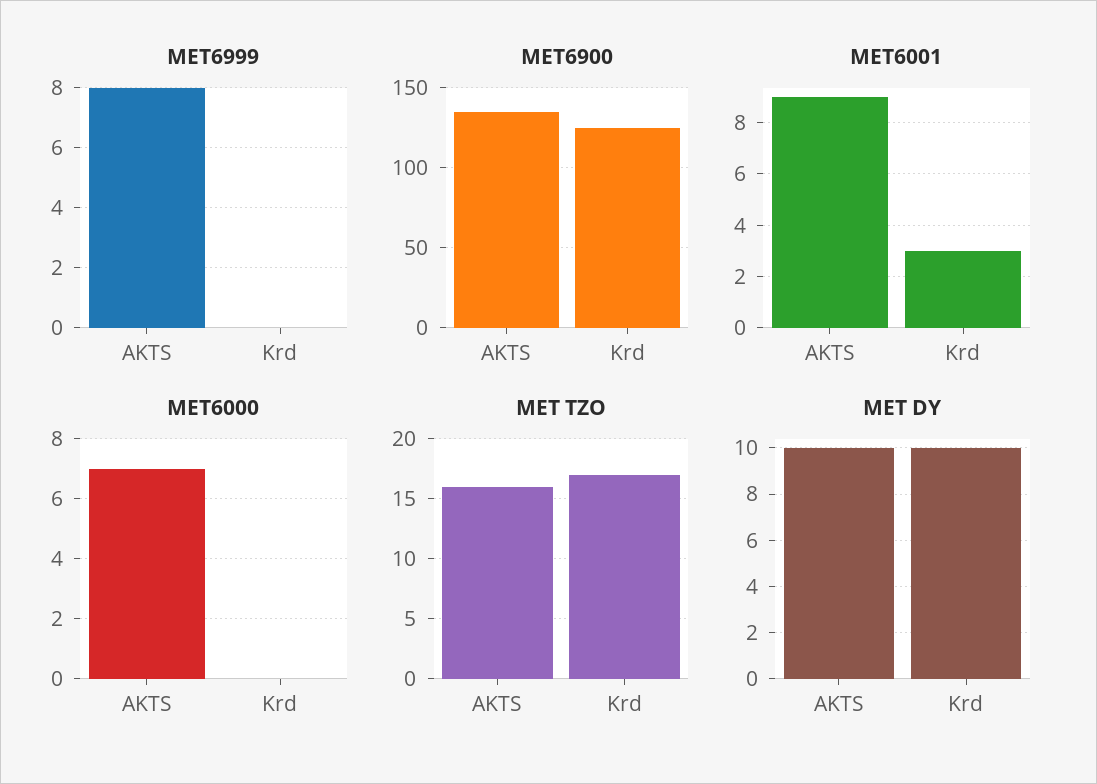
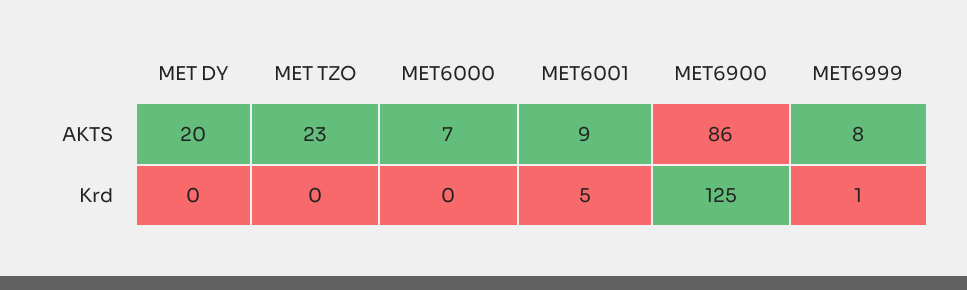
MET6999, Krd: 0 -> 1
MET6900, AKTS: 135 -> 86
MET6001, Krd: 3 -> 5
MET TZO, AKTS: 16 -> 23
MET TZO, Krd: 17 -> 0
MET DY, AKTS: 10 -> 20
MET DY, Krd: 10 -> 0

